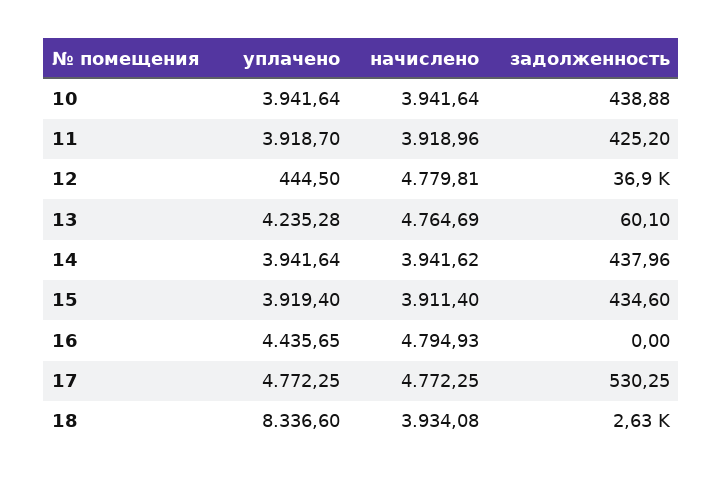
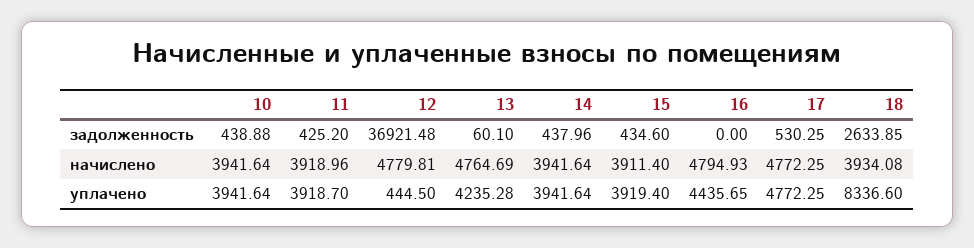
начислено, 14: 3941.62 -> 3941.64

